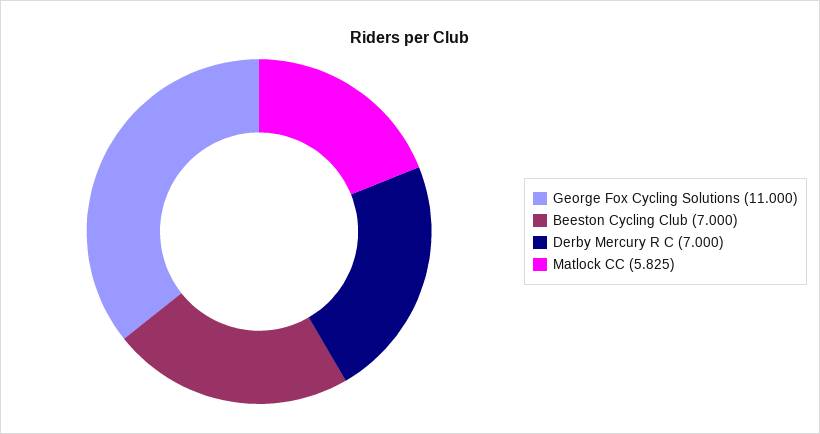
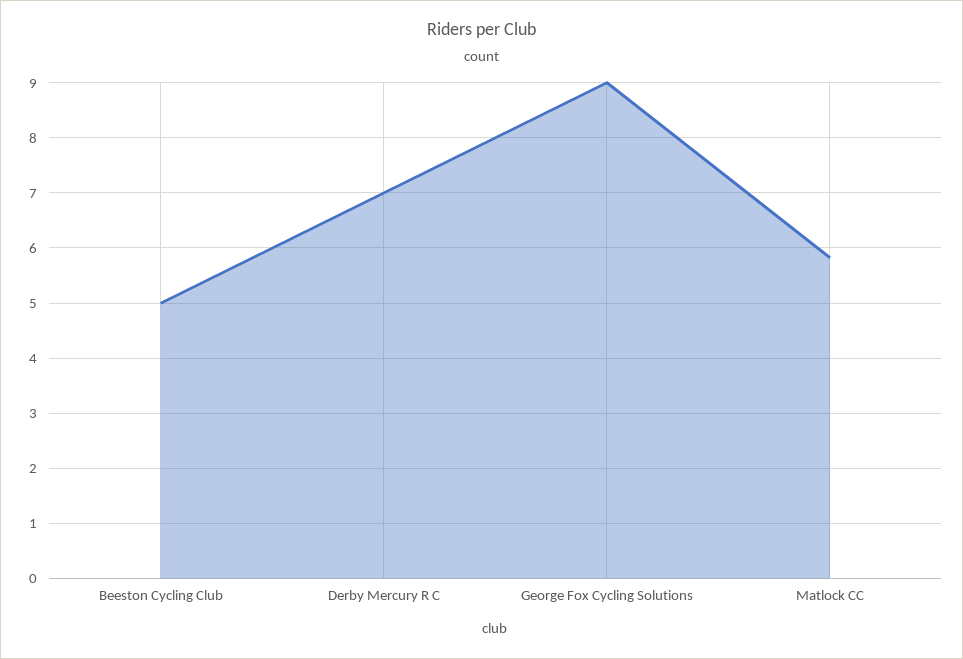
George Fox Cycling Solutions: 11 -> 9
Beeston Cycling Club: 7 -> 5

